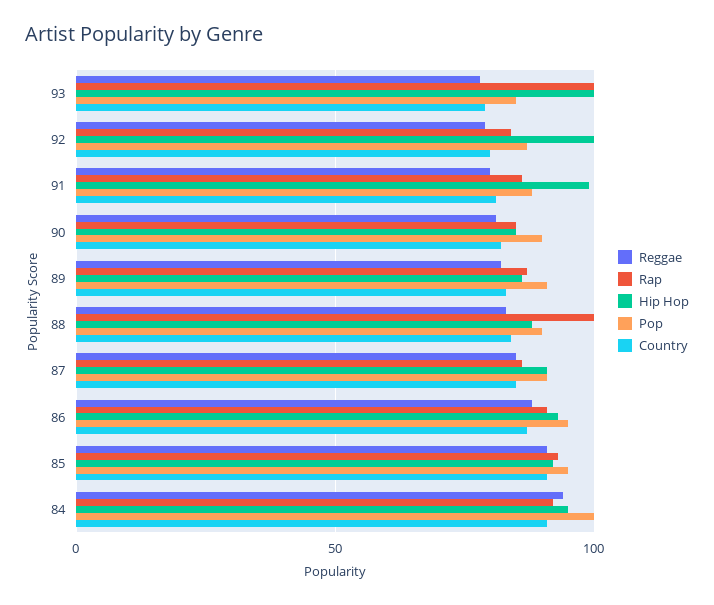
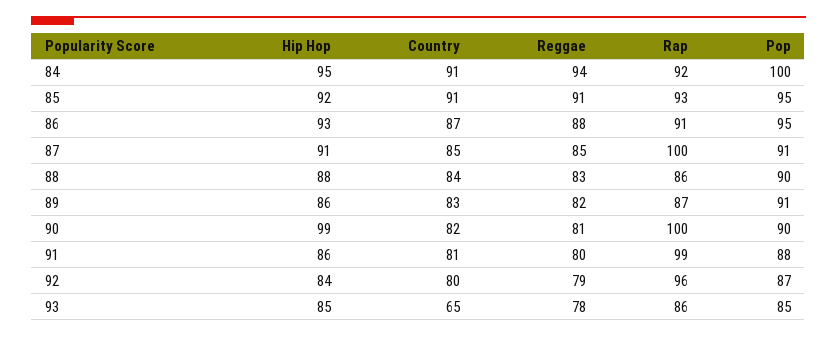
Rap, 93: 100 -> 86
Hip Hop, 93: 100 -> 85
Country, 93: 80 -> 65
Rap, 92: 85 -> 96
Hip Hop, 92: 100 -> 84
Rap, 91: 85 -> 99
Hip Hop, 91: 100 -> 86
Rap, 90: 85 -> 100
Hip Hop, 90: 85 -> 99
Rap, 88: 100 -> 86
Rap, 87: 85 -> 100

